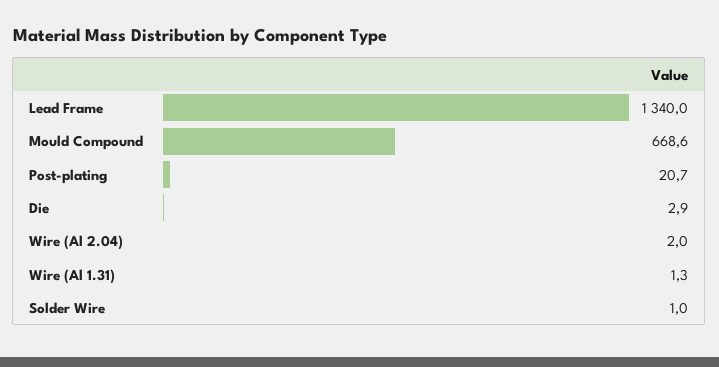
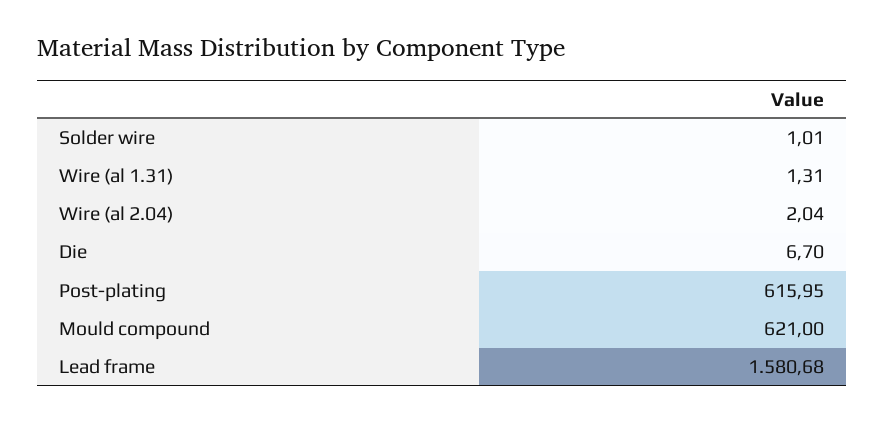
Lead Frame: 1340 -> 1580.68
Mould Compound: 668.6 -> 621
Post-plating: 20.7 -> 615.95
Die: 2.9 -> 6.7

